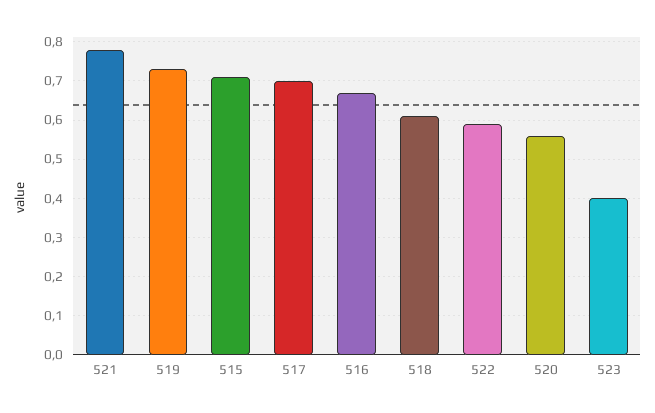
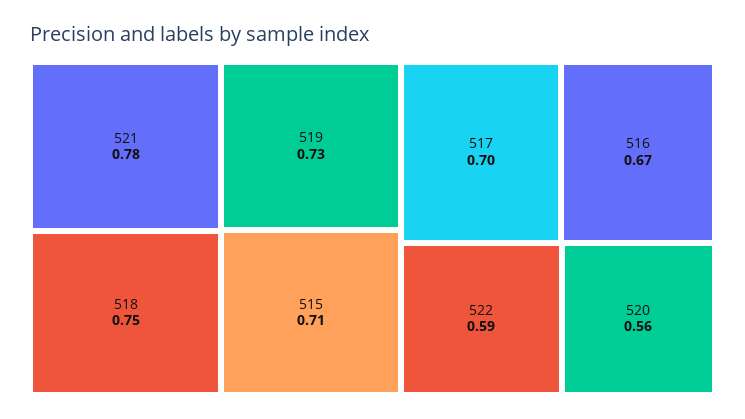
518: 0.6 -> 0.75
523: 0.4 -> none

